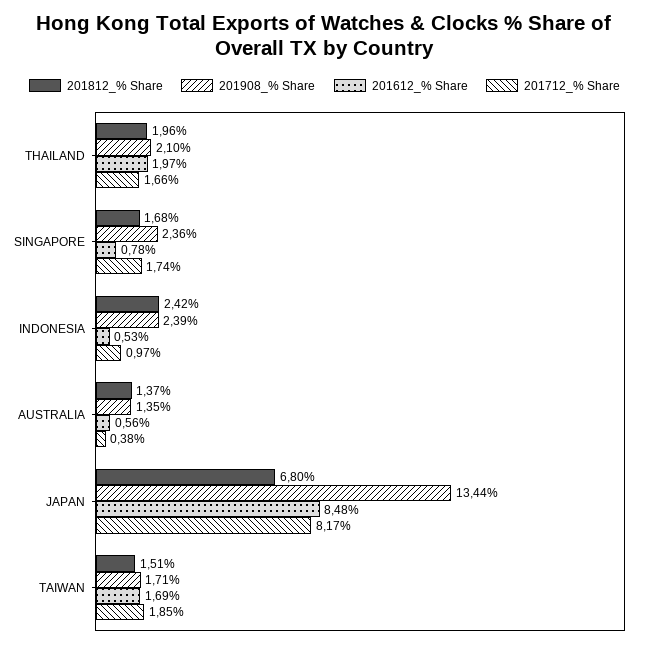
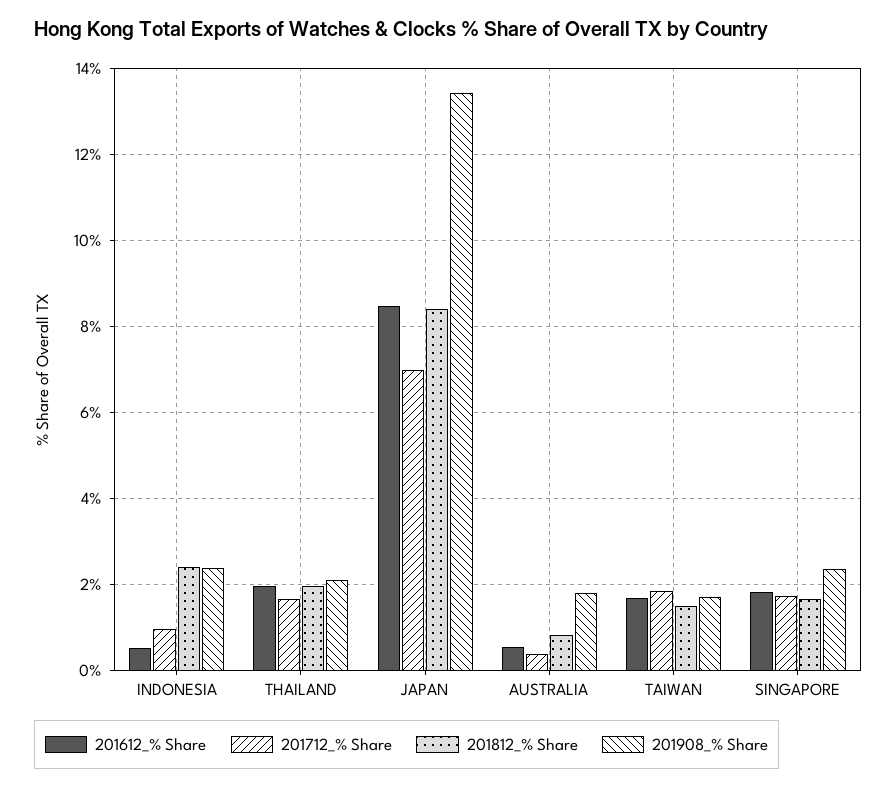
201612_% Share, SINGAPORE: 0.78 -> 1.8
201812_% Share, AUSTRALIA: 1.37 -> 0.8
201908_% Share, AUSTRALIA: 1.35 -> 1.8
201812_% Share, JAPAN: 6.8 -> 8.4
201712_% Share, JAPAN: 8.17 -> 7

